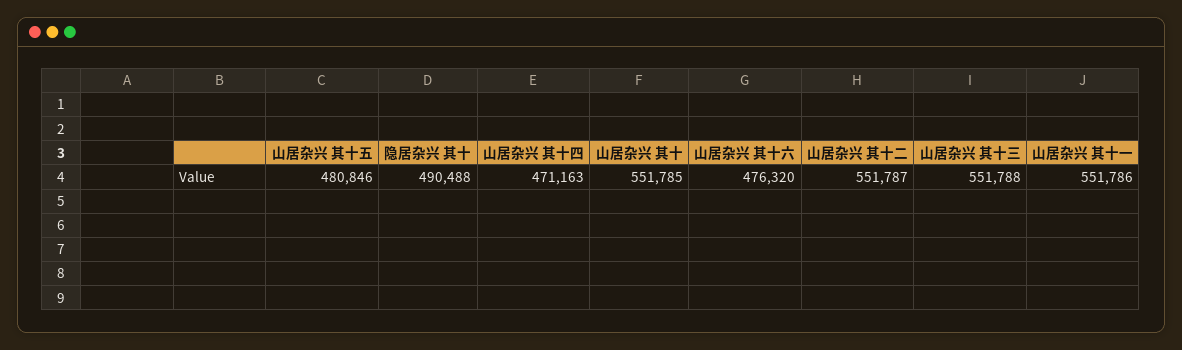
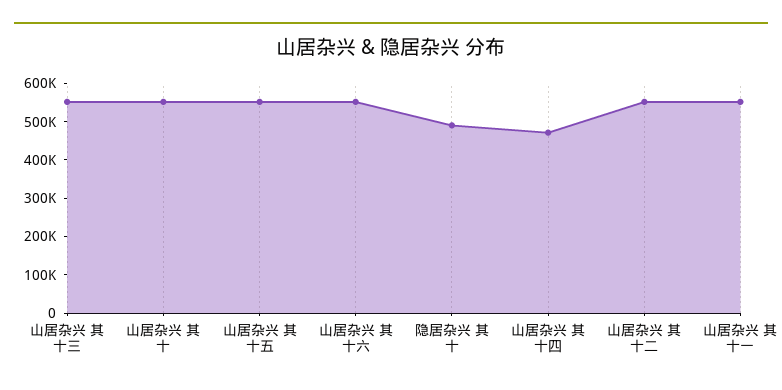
山居杂兴 其十五: 480846 -> 550000
山居杂兴 其十六: 476320 -> 550000

